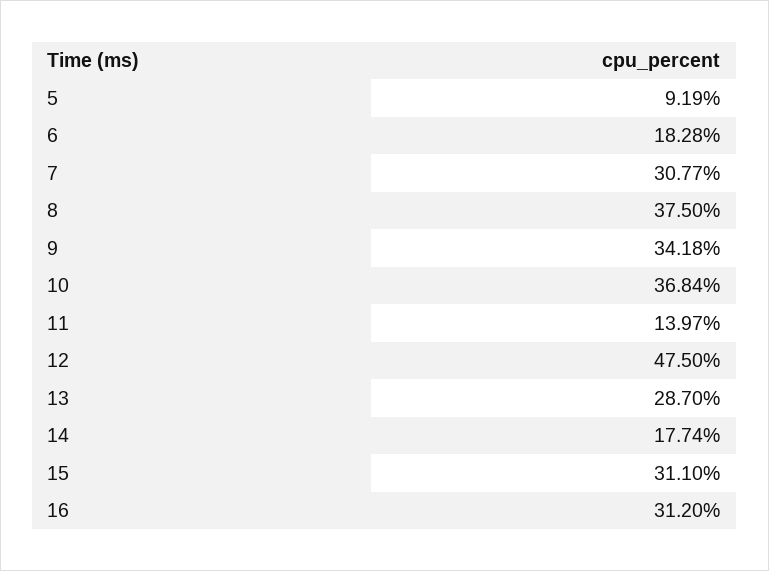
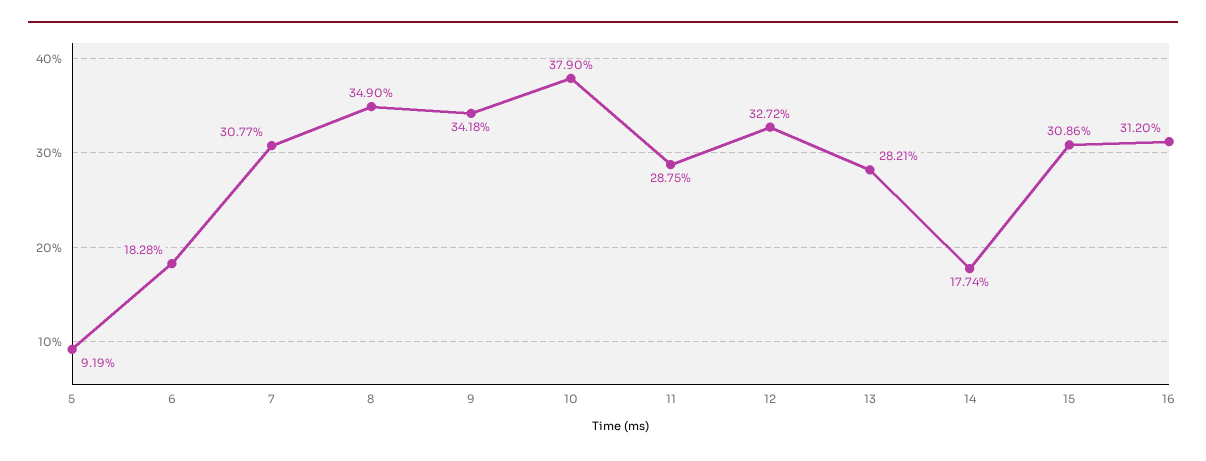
8: 37.5 -> 34.9
10: 36.84 -> 37.9
11: 13.97 -> 28.75
12: 47.5 -> 32.72
13: 28.7 -> 28.21
15: 31.1 -> 30.86

